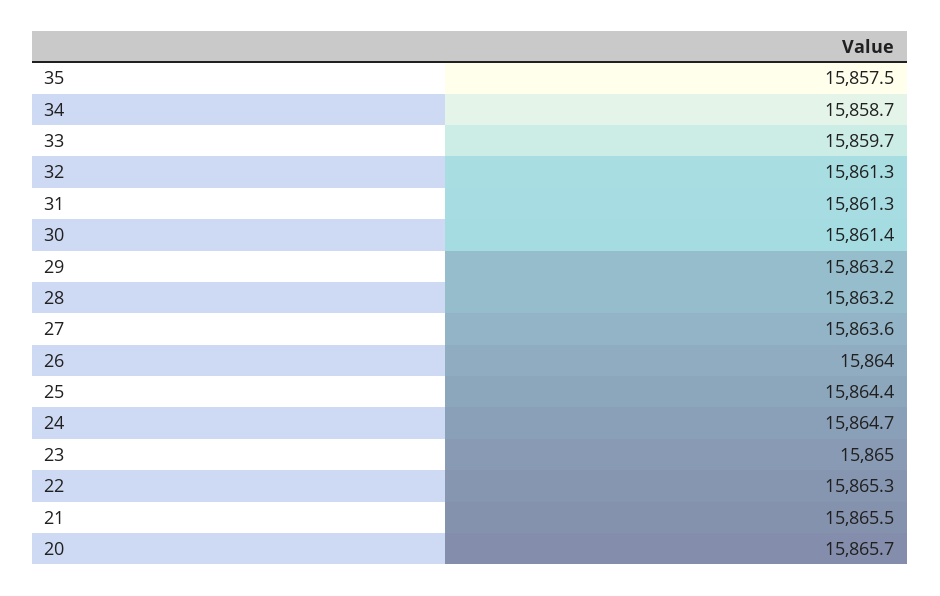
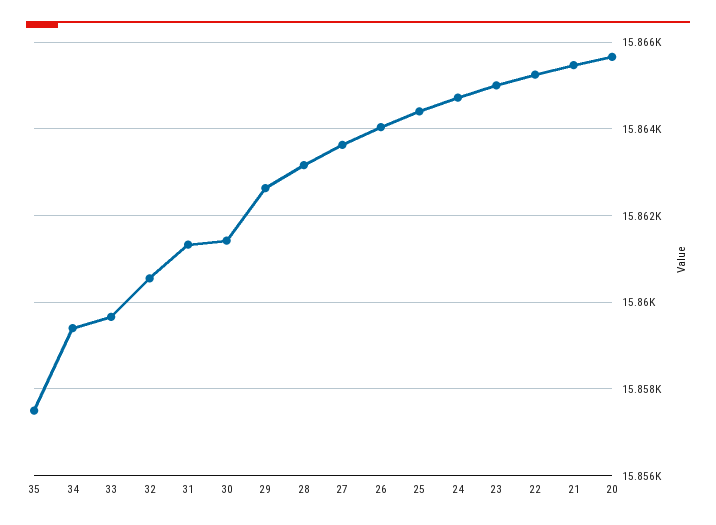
34: 15858.7 -> 15859.4
32: 15861.3 -> 15860.6
29: 15863.2 -> 15862.6

